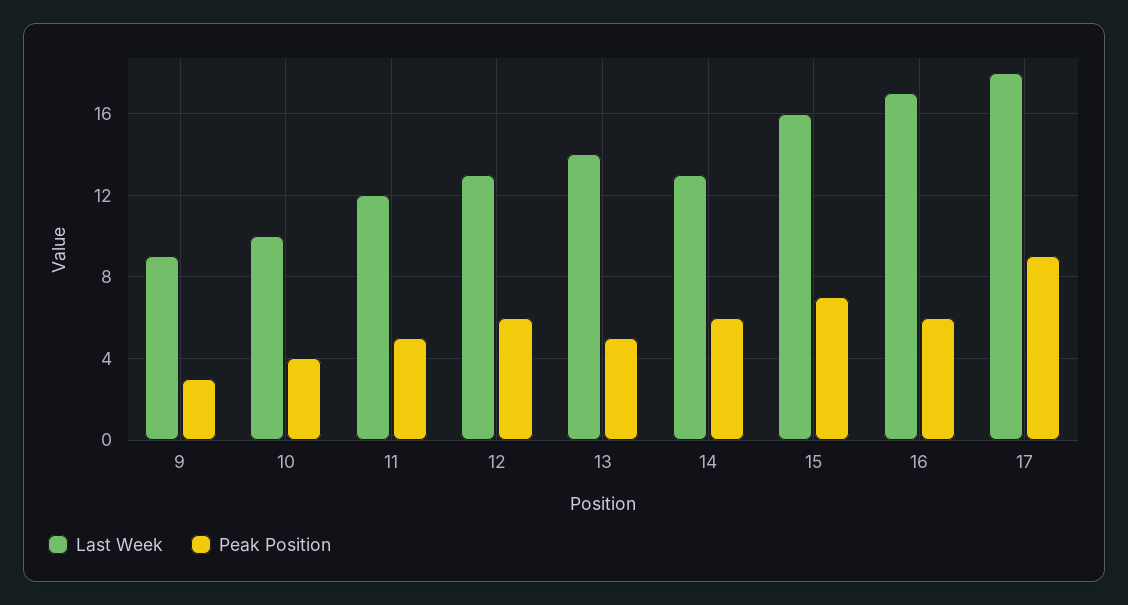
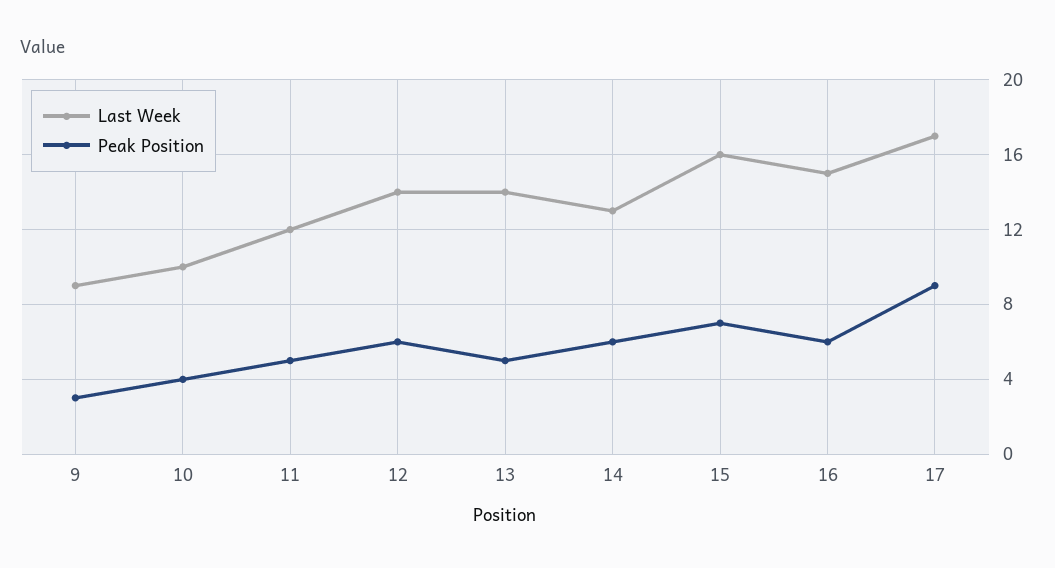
Last Week, 12: 13 -> 14
Last Week, 16: 17 -> 15
Last Week, 17: 18 -> 17

